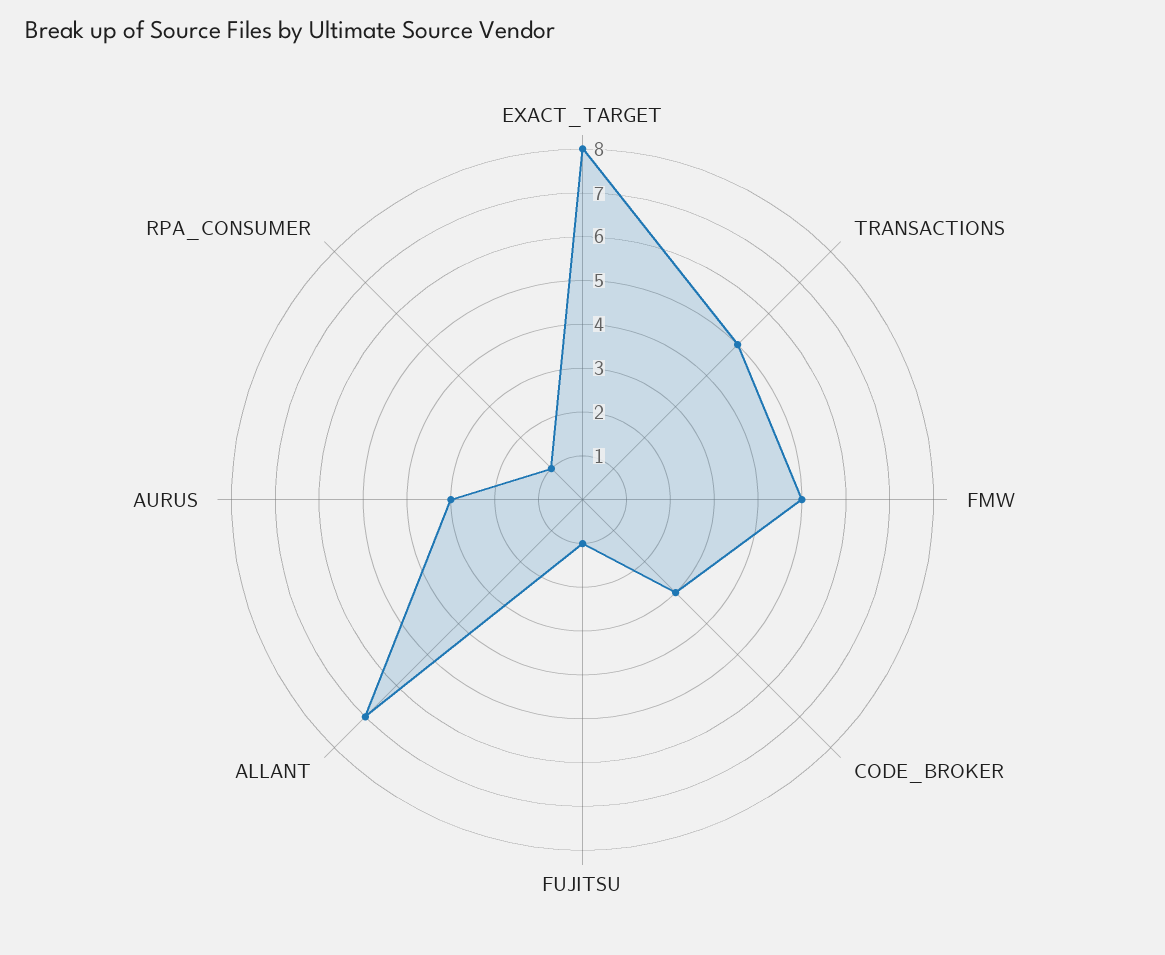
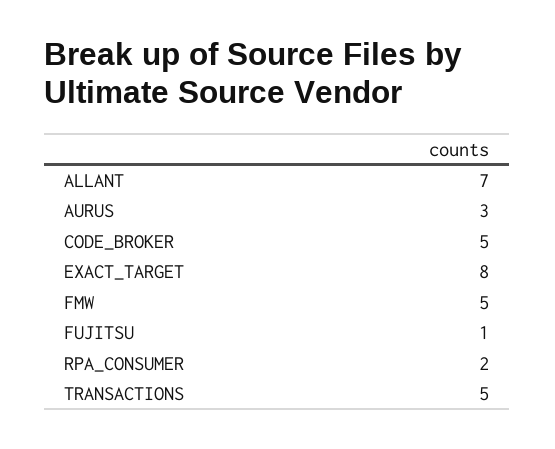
CODE_BROKER: 3 -> 5
RPA_CONSUMER: 1 -> 2

